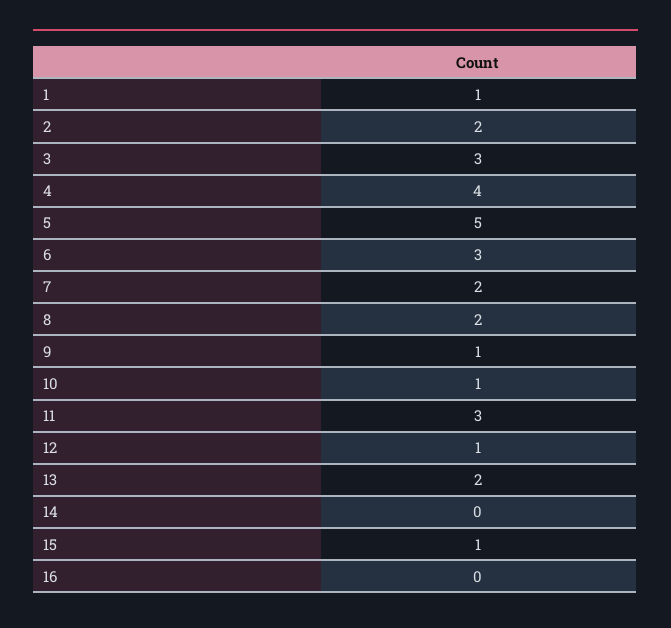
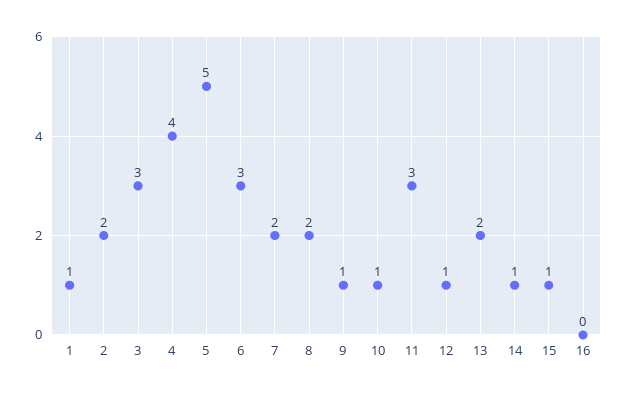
14: 0 -> 1

